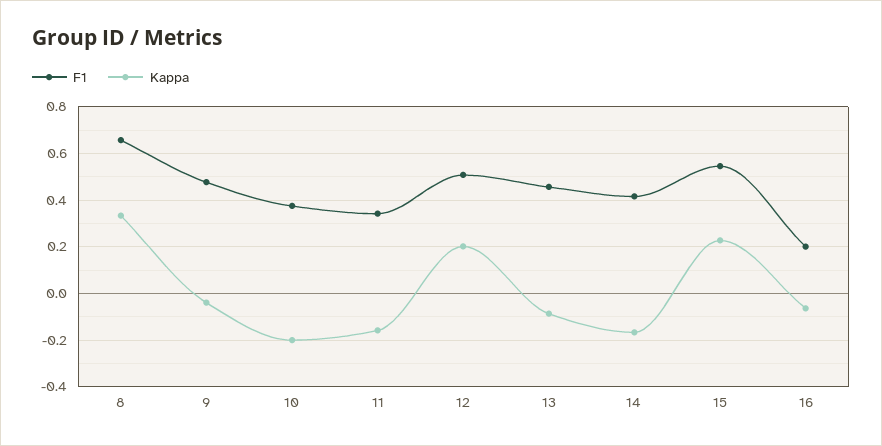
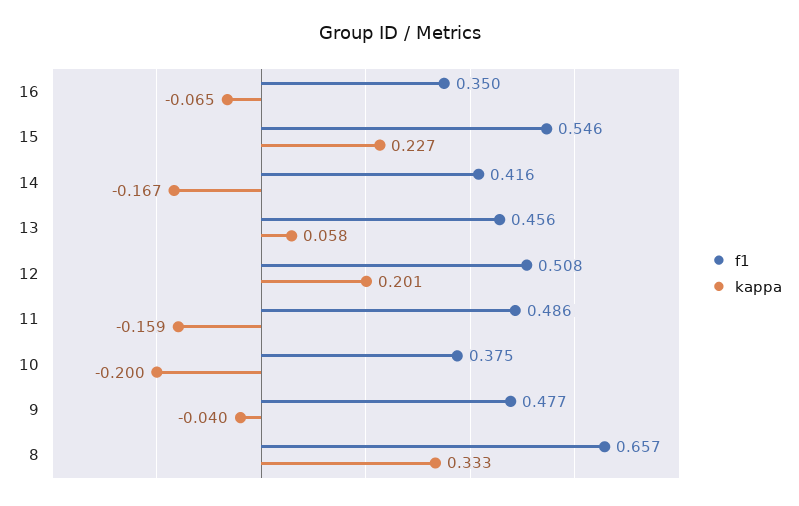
F1, 11: 0.35 -> 0.486
Kappa, 13: -0.1 -> 0.058
F1, 16: 0.2 -> 0.35

